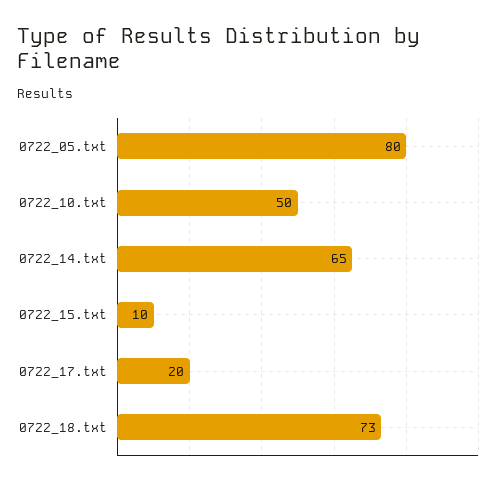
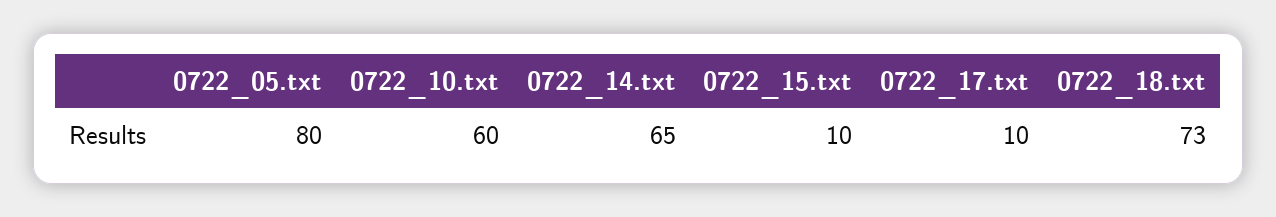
0722_10.txt: 50 -> 60
0722_17.txt: 20 -> 10

